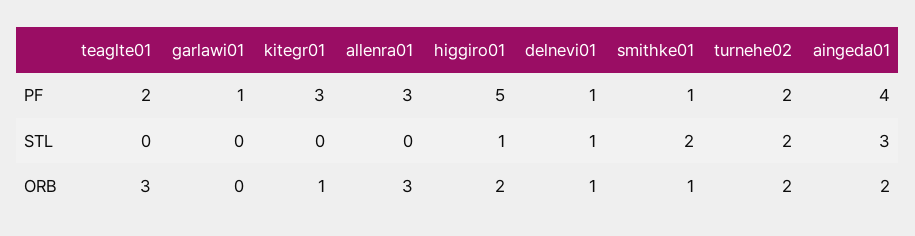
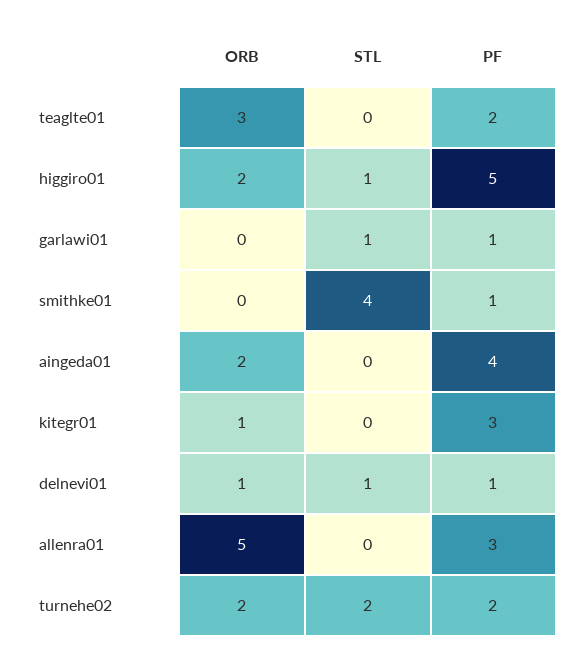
garlawi01, STL: 0 -> 1
smithke01, STL: 2 -> 4
aingeda01, STL: 3 -> 0
allenra01, ORB: 3 -> 5
smithke01, ORB: 1 -> 0

